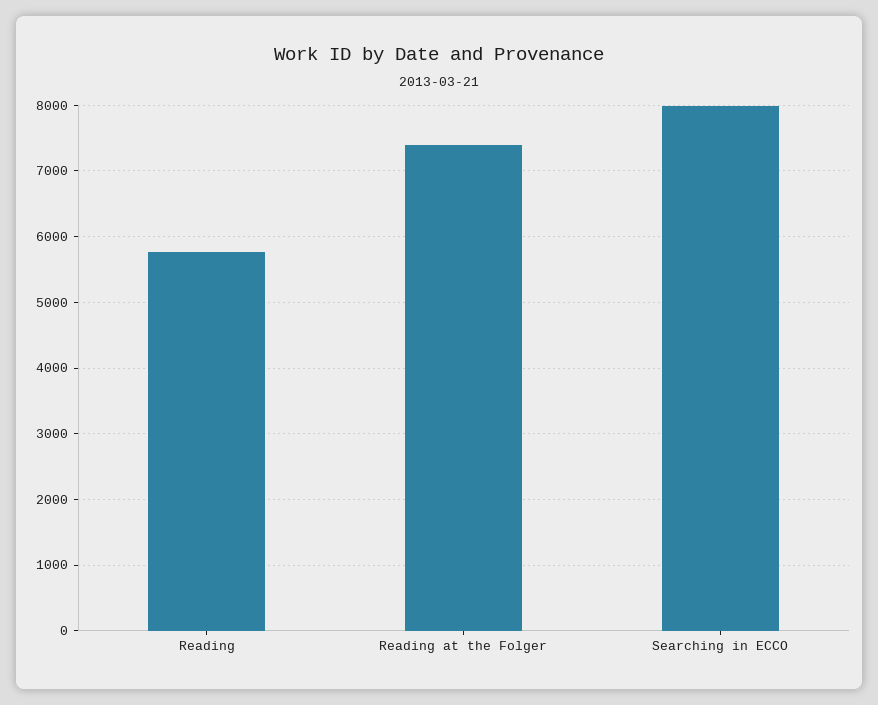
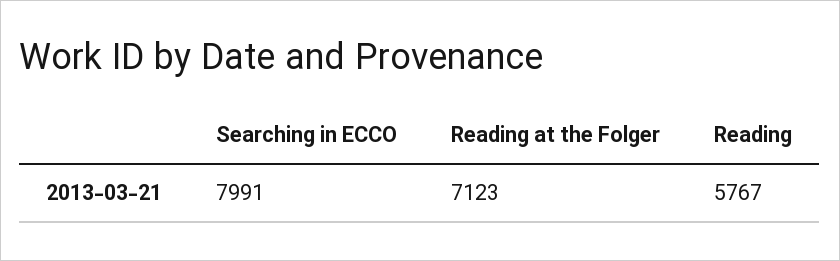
Reading at the Folger: 7400 -> 7123

